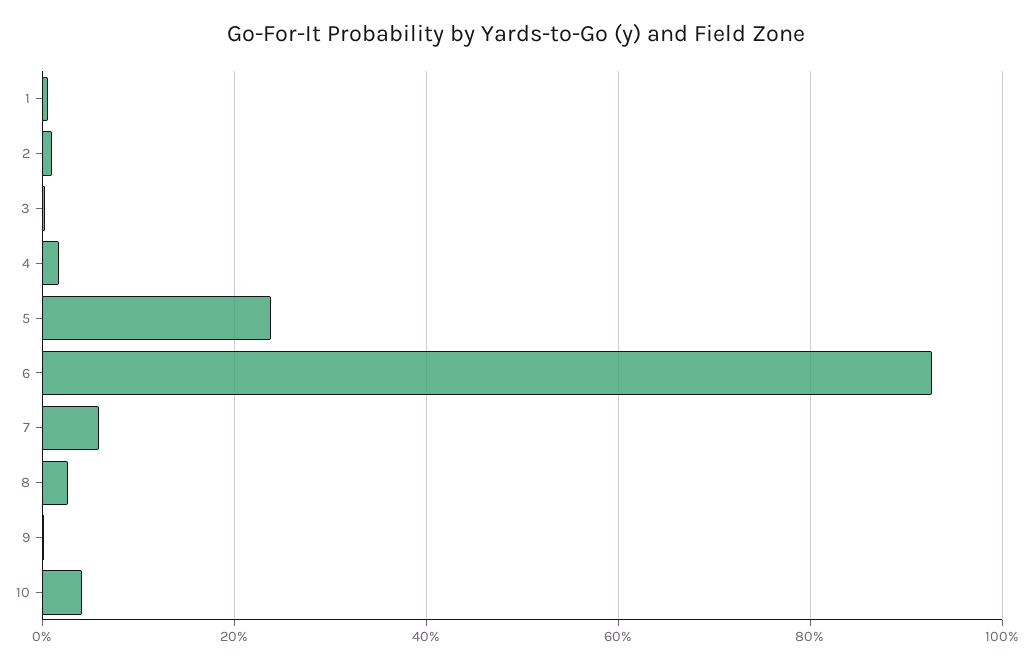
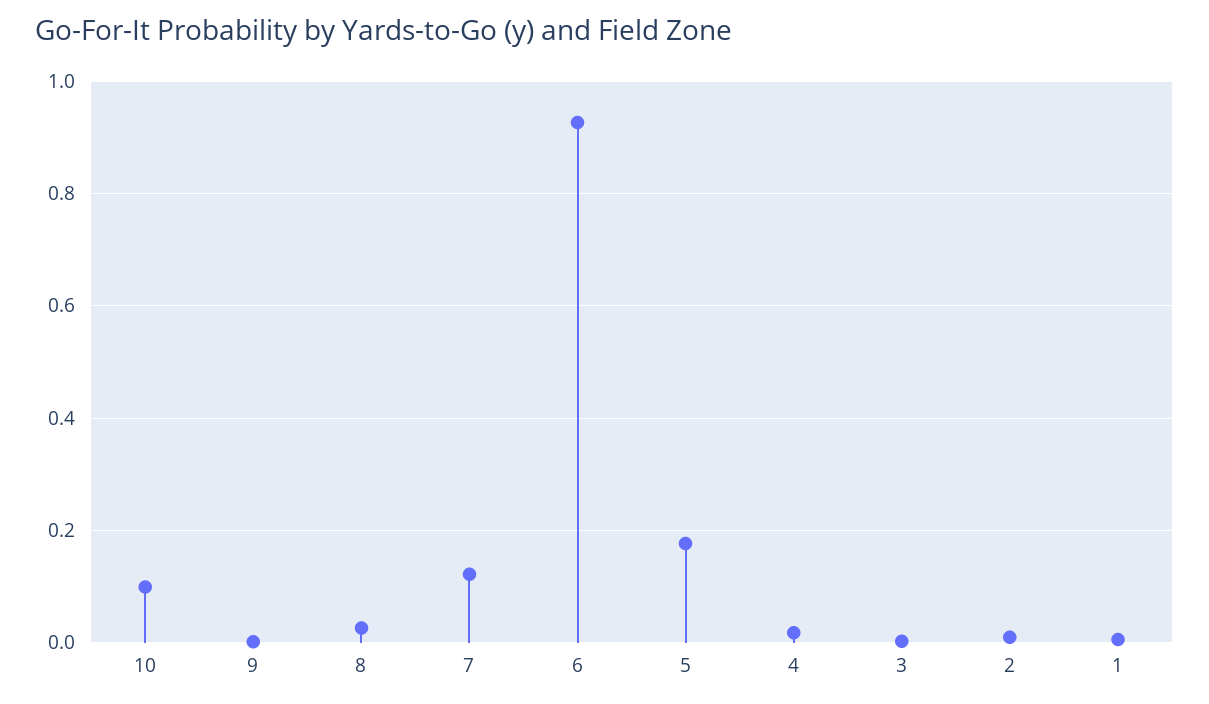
5: 0.24 -> 0.18
7: 0.06 -> 0.12
10: 0.04 -> 0.1

